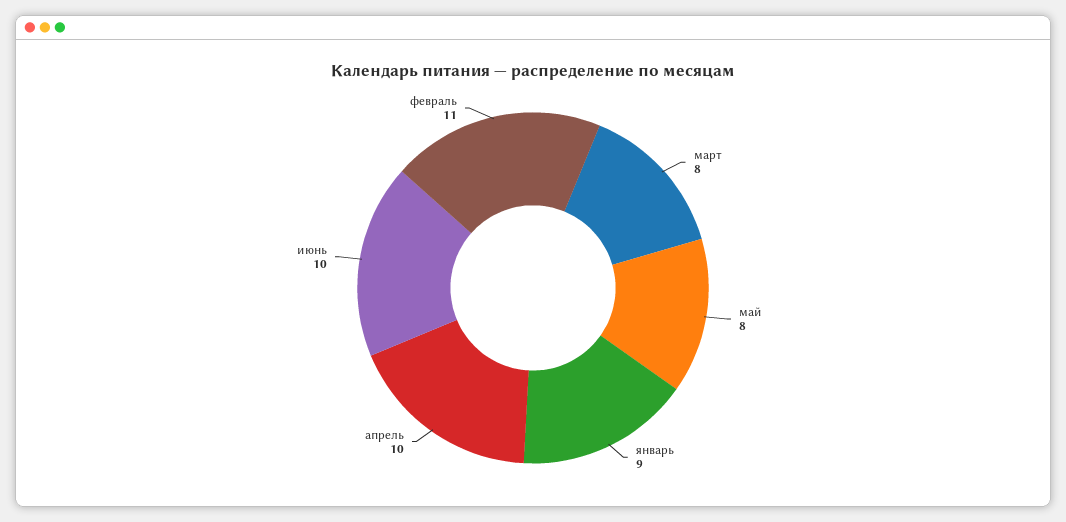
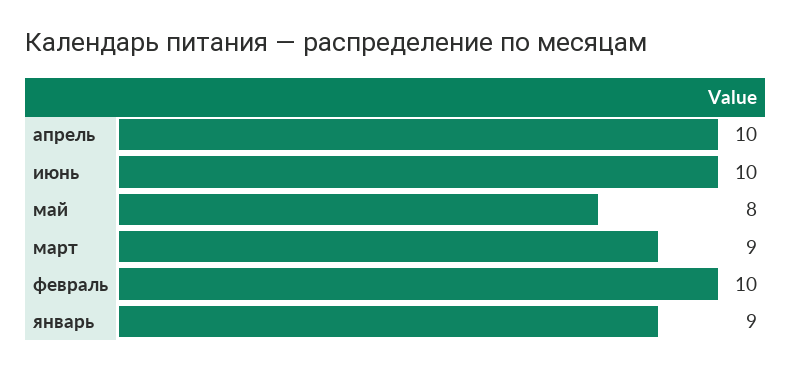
март: 8 -> 9
февраль: 11 -> 10

